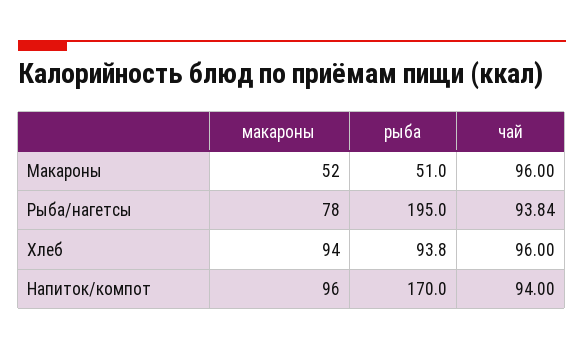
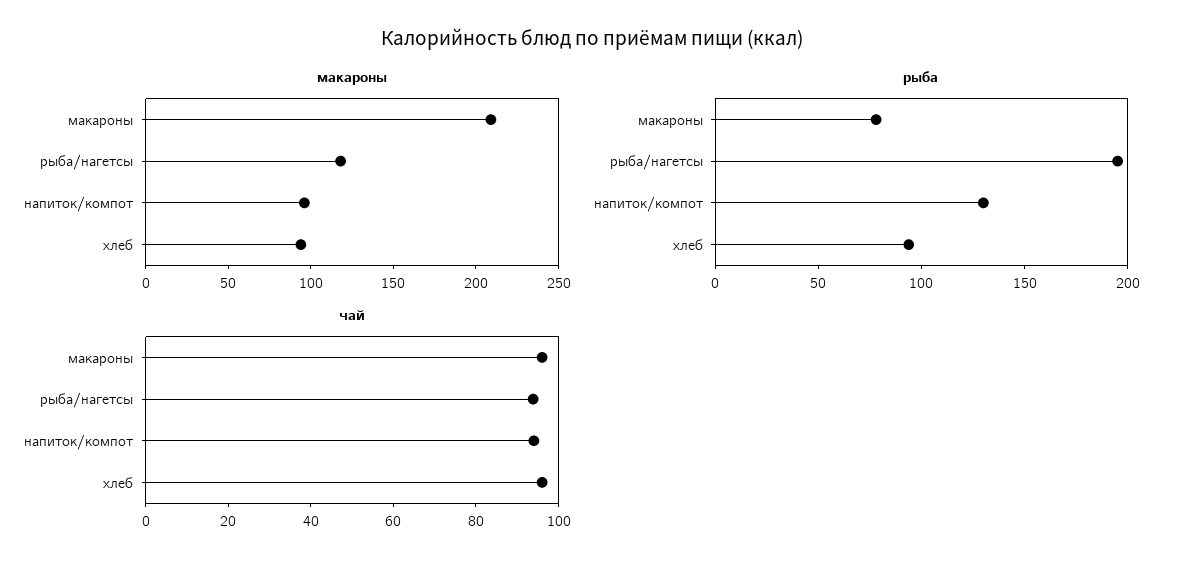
макароны, Макароны: 52 -> 210
рыба, Макароны: 51 -> 80
макароны, Рыба/нагетсы: 78 -> 120
рыба, Напиток/компот: 170 -> 130

